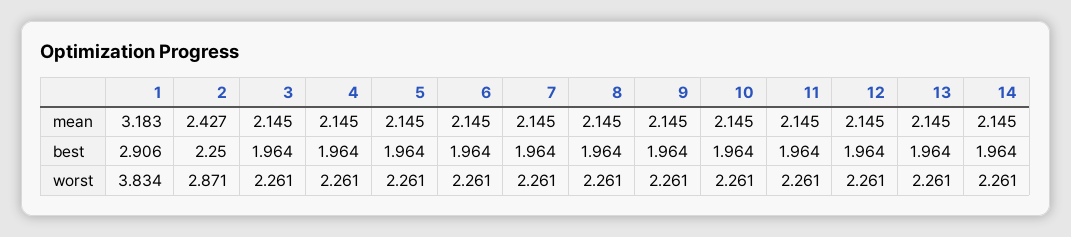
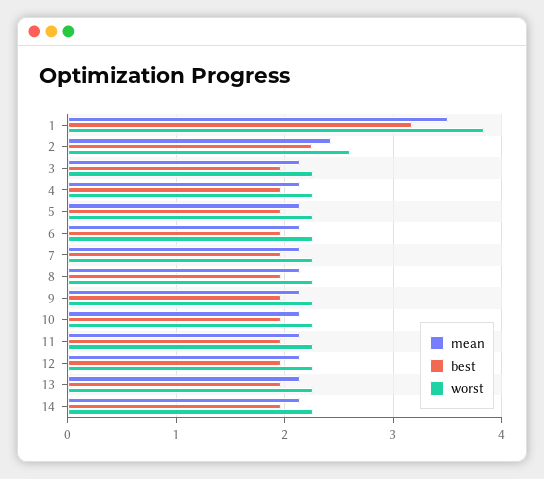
mean, 1: 3.183 -> 3.5
best, 1: 2.906 -> 3.2
worst, 2: 2.871 -> 2.6

